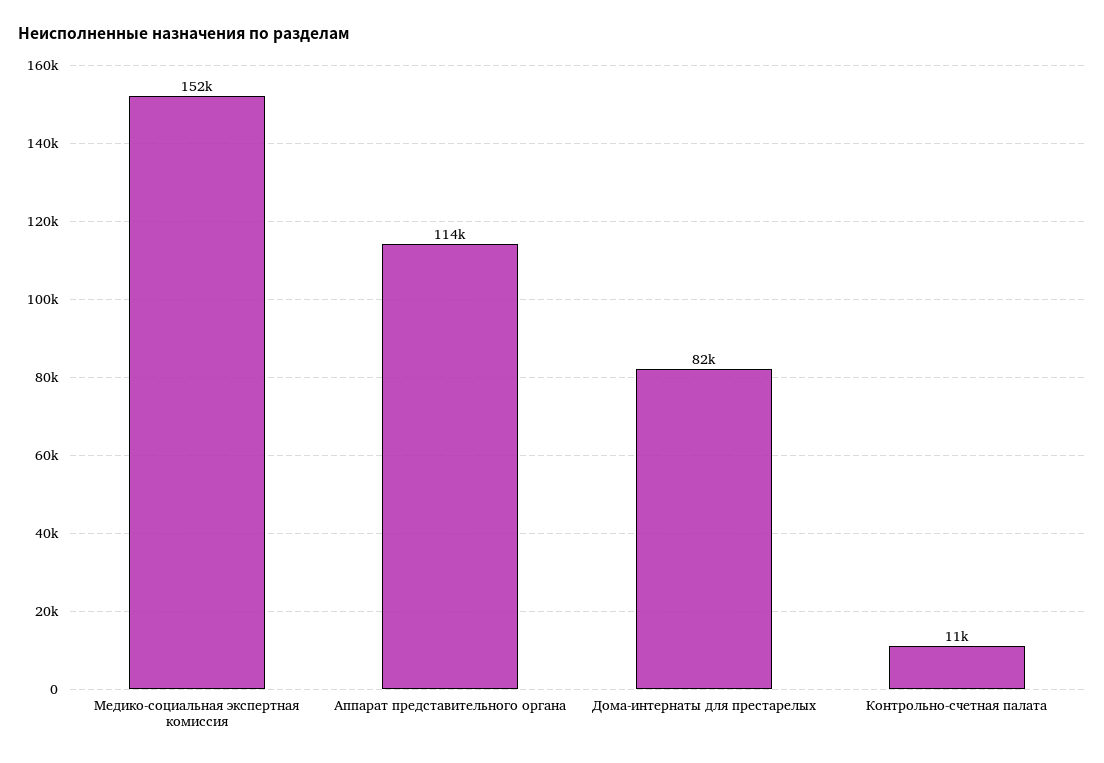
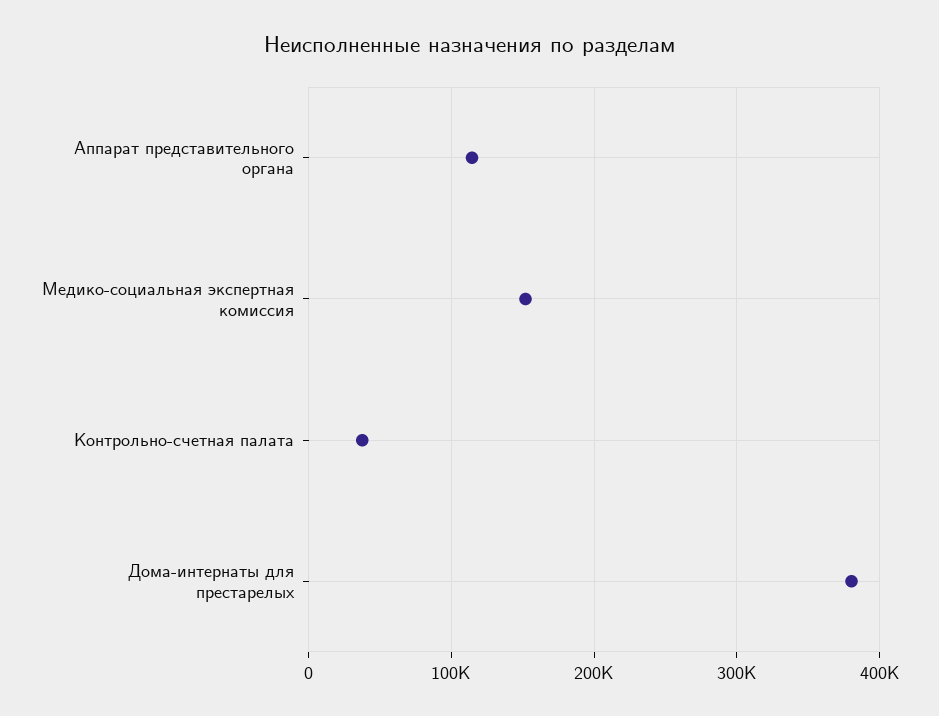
Дома-интернаты для престарелых: 82000 -> 380000
Контрольно-счетная палата: 11000 -> 40000

